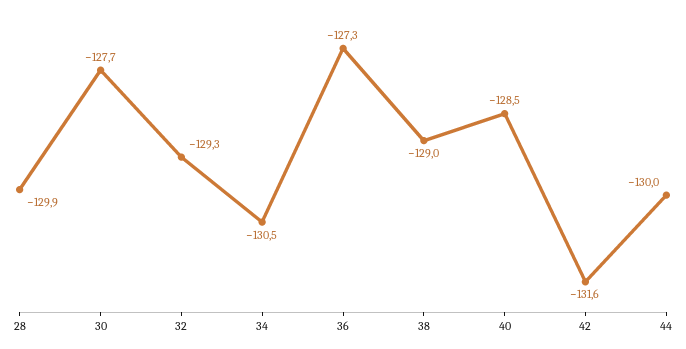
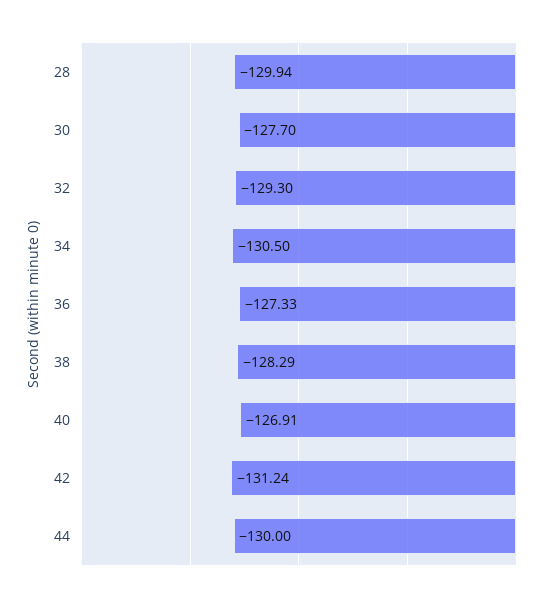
38: -129 -> -128.29
40: -128.5 -> -126.91
42: -131.6 -> -131.24

